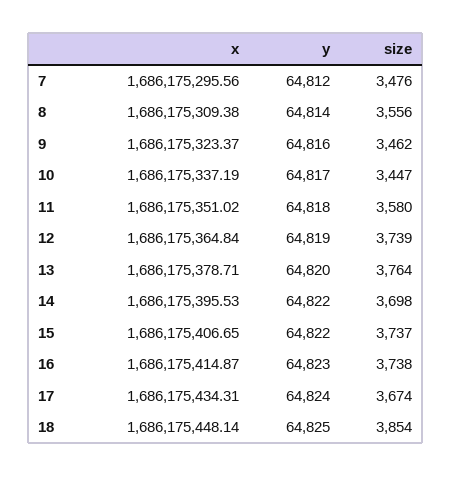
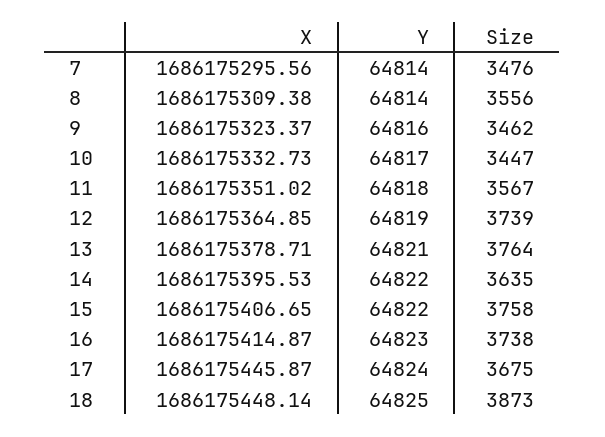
y, 7: 64812 -> 64814
x, 10: 1686175337.19 -> 1686175332.73
size, 11: 3580 -> 3567
x, 12: 1686175364.84 -> 1686175364.85
y, 13: 64820 -> 64821
size, 14: 3698 -> 3635
size, 15: 3737 -> 3758
x, 17: 1686175434.31 -> 1686175445.87
size, 17: 3674 -> 3675
size, 18: 3854 -> 3873

